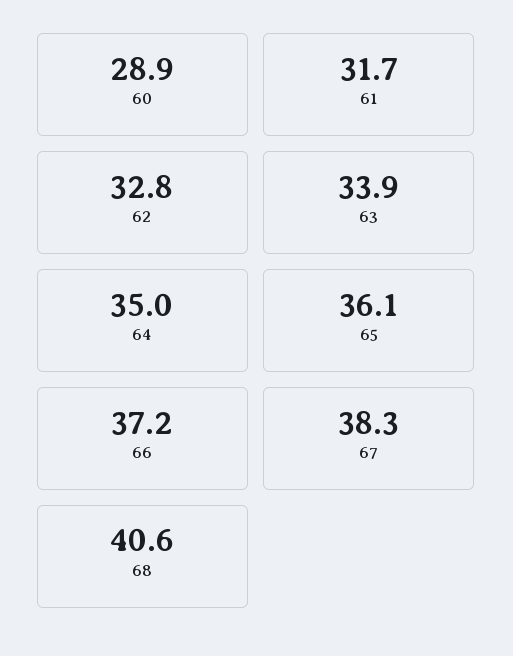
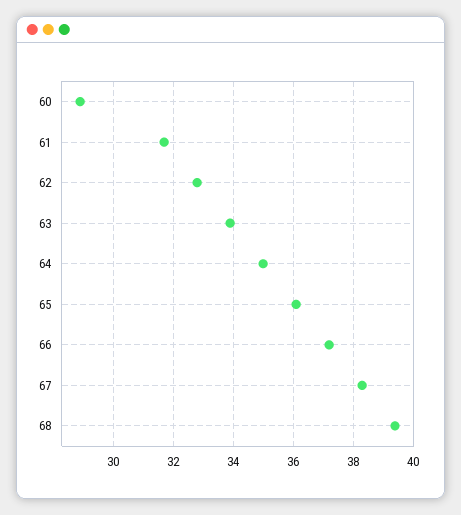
68: 40.6 -> 39.5

